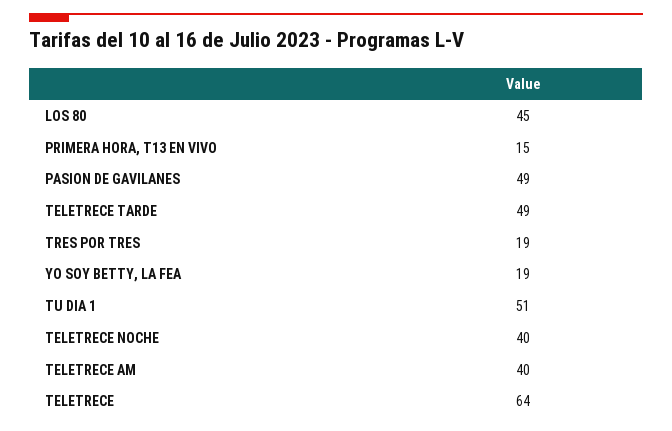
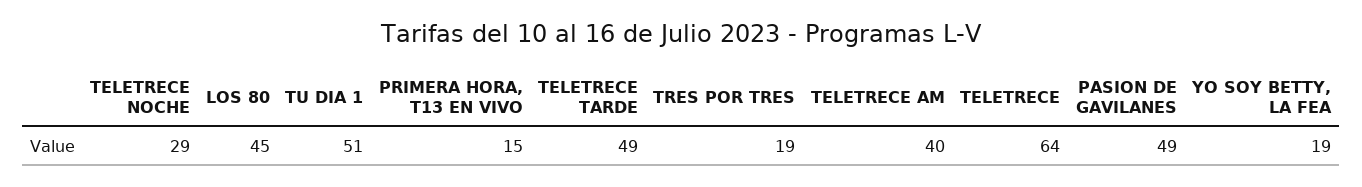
TELETRECE NOCHE: 40 -> 29

